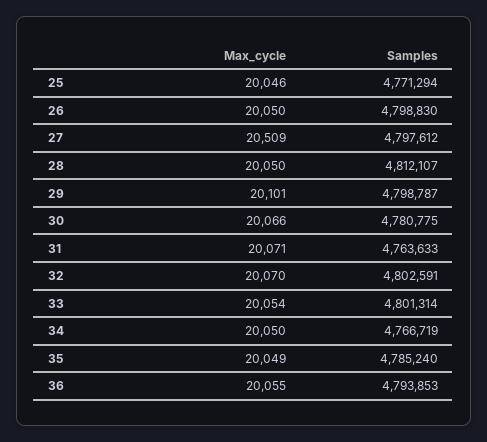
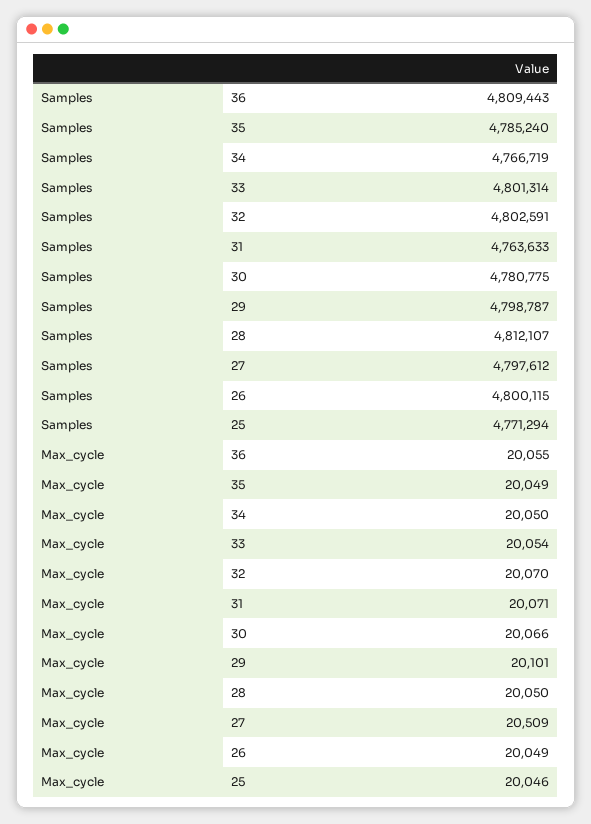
Max_cycle, 26: 20050 -> 20049
Samples, 26: 4798830 -> 4800115
Samples, 36: 4793853 -> 4809443

